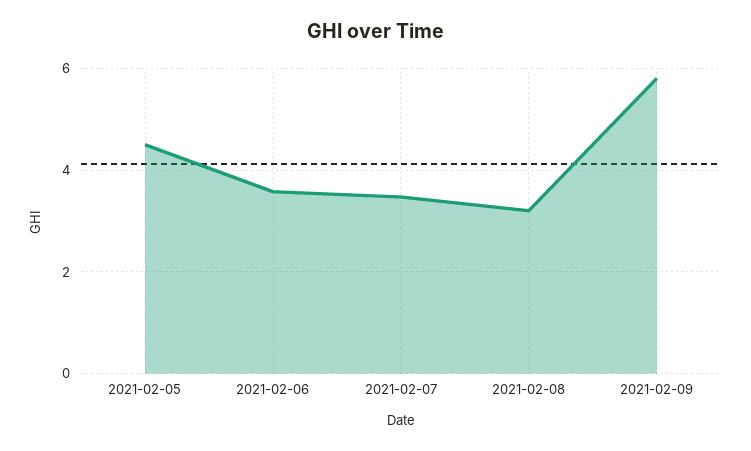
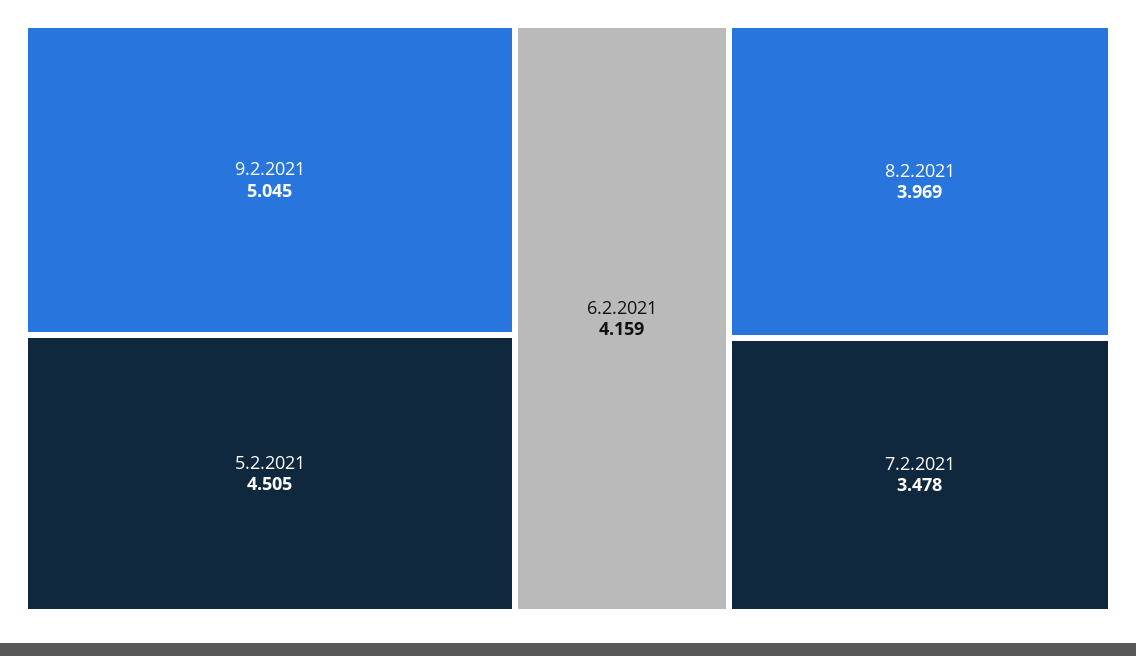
2021-02-06: 3.6 -> 4.159
2021-02-08: 3.2 -> 3.969
2021-02-09: 5.8 -> 5.045

